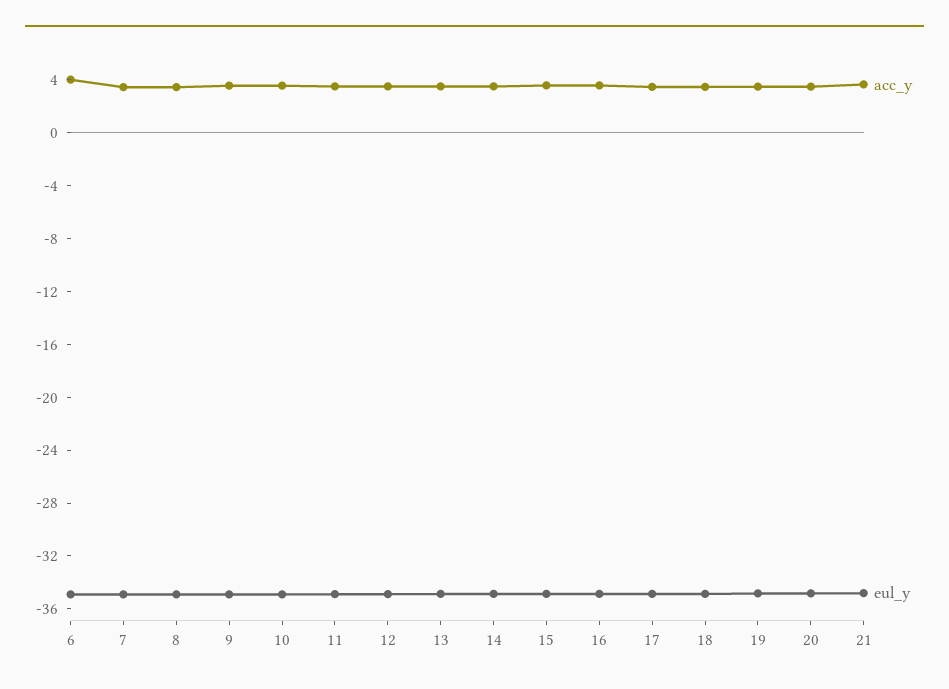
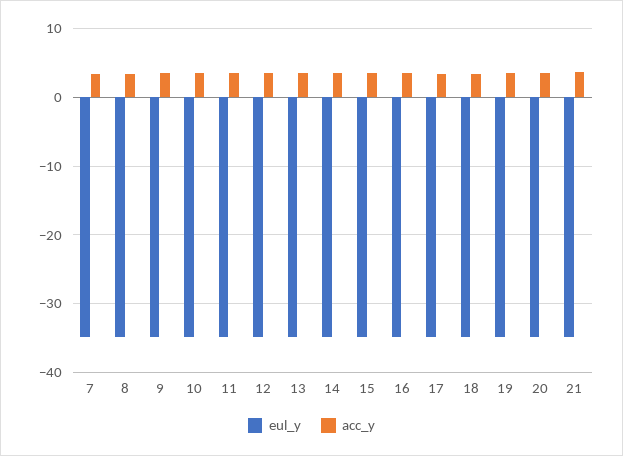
acc_y, 6: 4 -> none
eul_y, 6: -35 -> none

